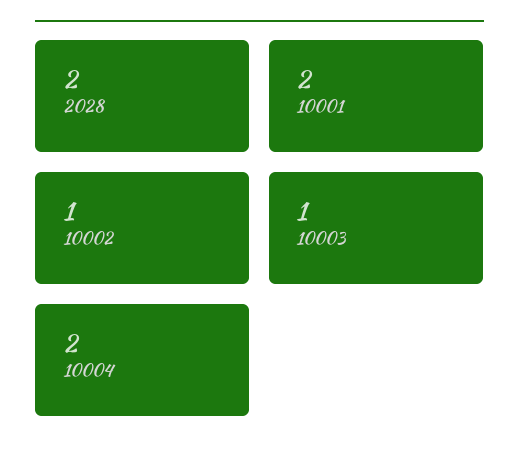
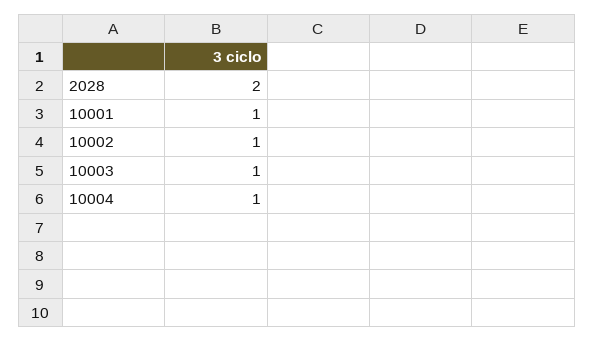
10001: 2 -> 1
10004: 2 -> 1

